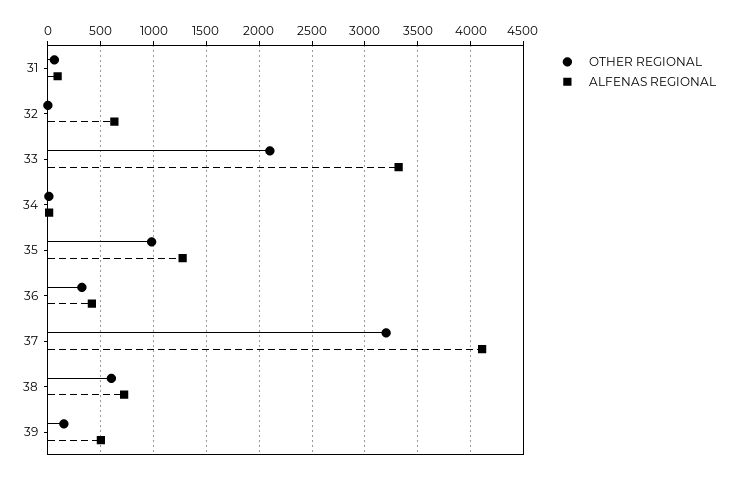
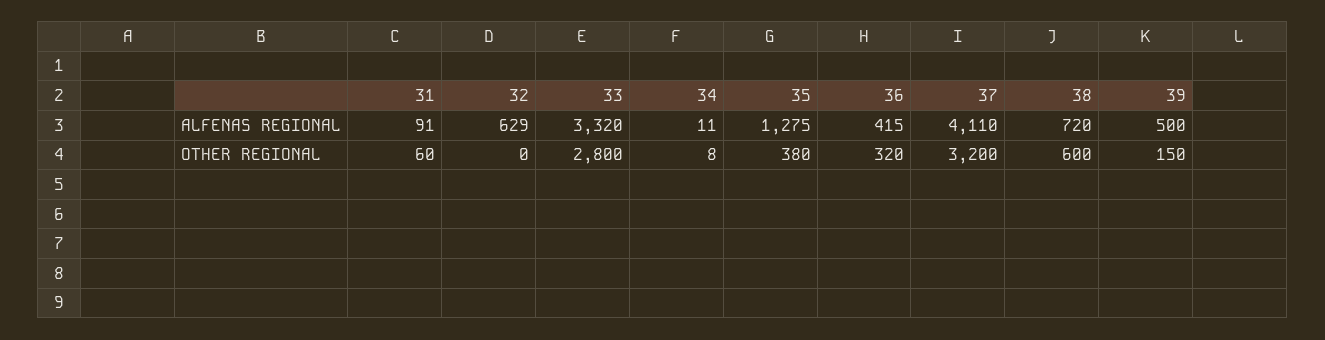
OTHER REGIONAL, 33: 2100 -> 2800
OTHER REGIONAL, 35: 1000 -> 380

